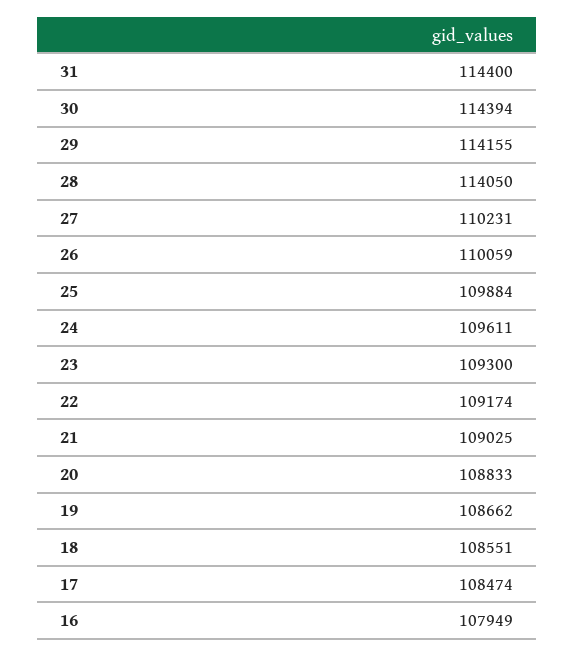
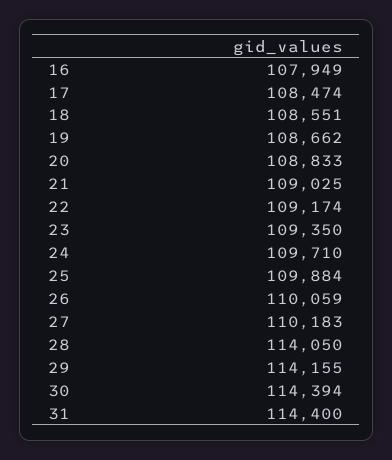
27: 110231 -> 110183
24: 109611 -> 109710
23: 109300 -> 109350

